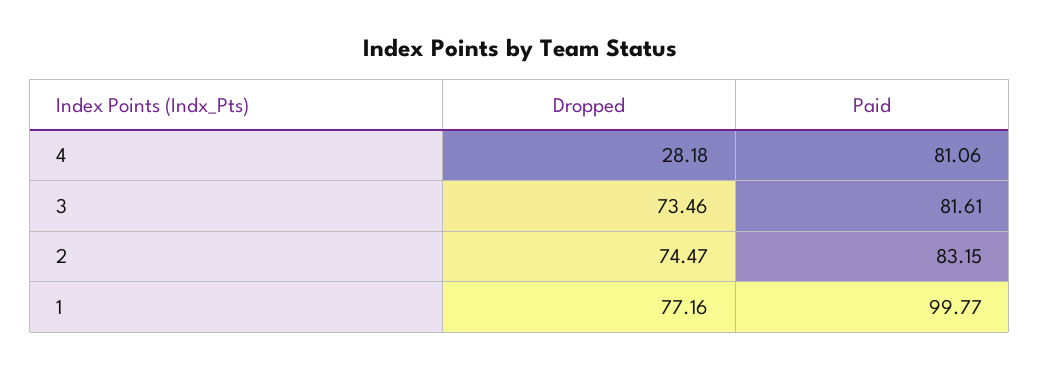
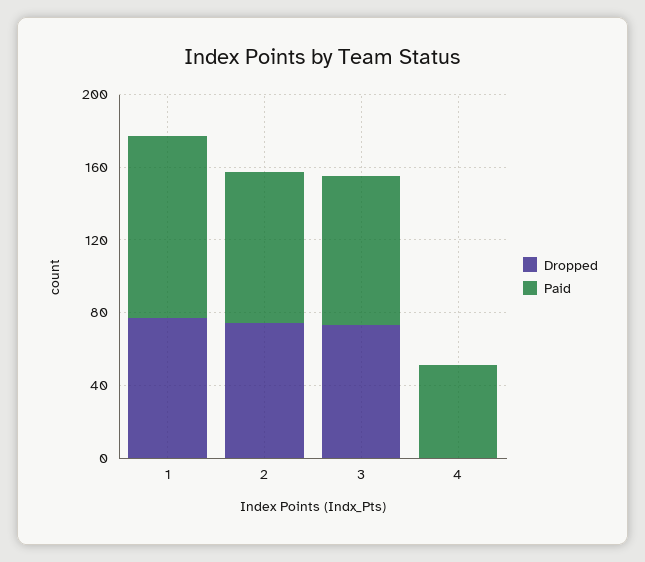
Dropped, 4: 28.18 -> 0
Paid, 4: 81.06 -> 50

